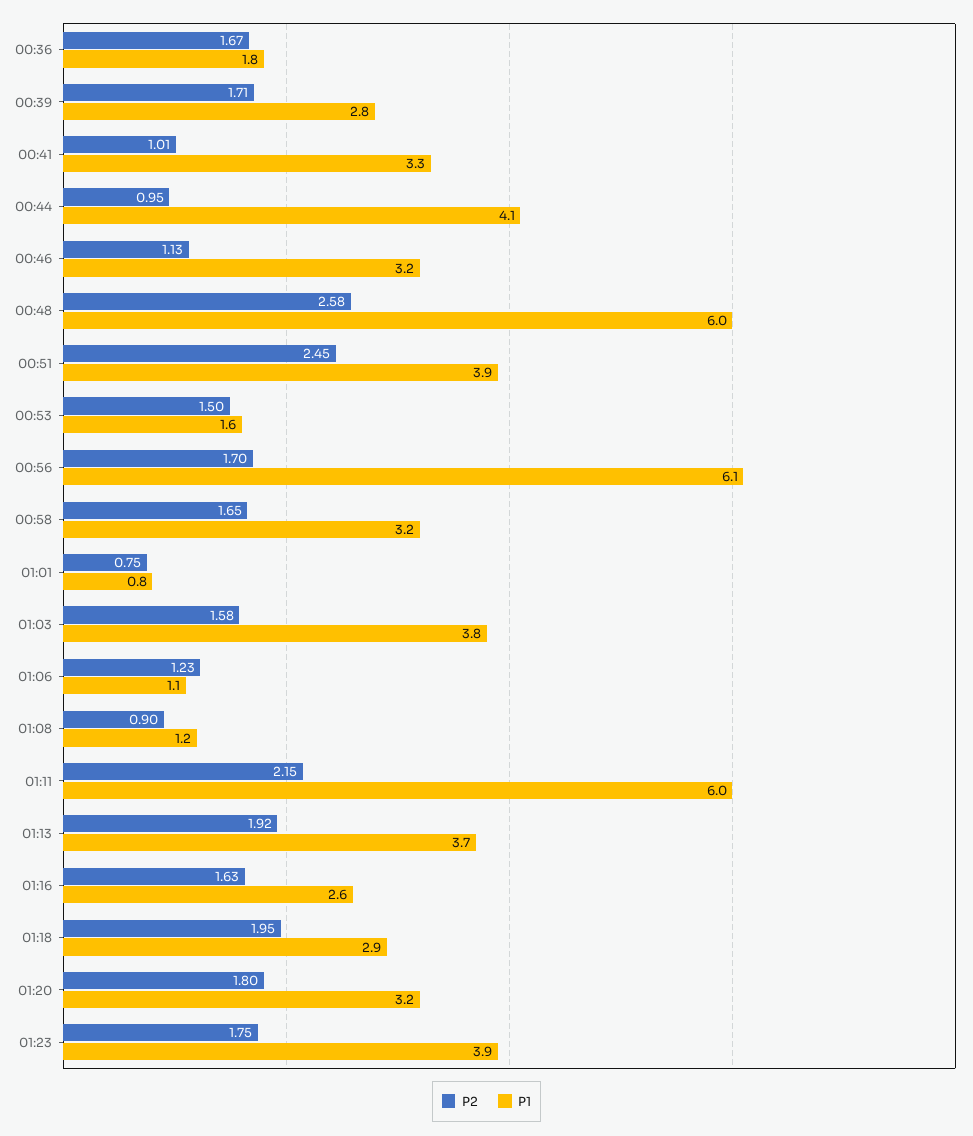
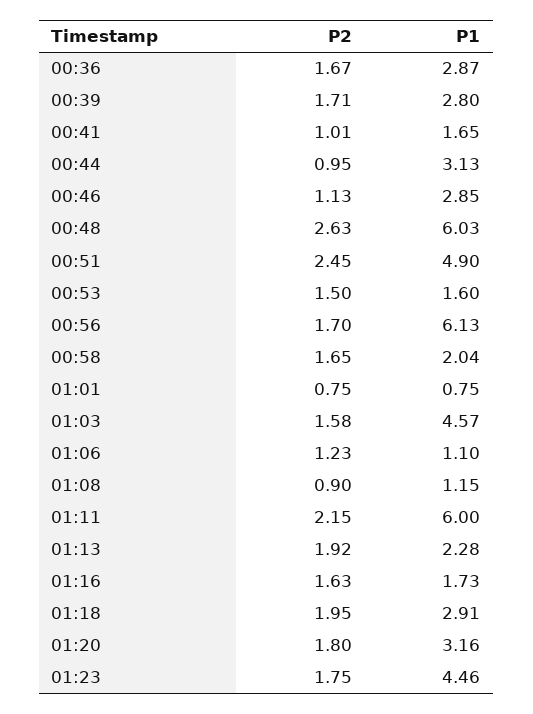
P1, 00:36: 1.8 -> 2.87
P1, 00:41: 3.3 -> 1.65
P1, 00:44: 4.1 -> 3.13
P1, 00:46: 3.2 -> 2.85
P2, 00:48: 2.58 -> 2.63
P1, 00:51: 3.9 -> 4.9
P1, 00:58: 3.2 -> 2.04
P1, 01:03: 3.8 -> 4.57
P1, 01:13: 3.7 -> 2.28
P1, 01:16: 2.6 -> 1.73
P1, 01:23: 3.9 -> 4.46

